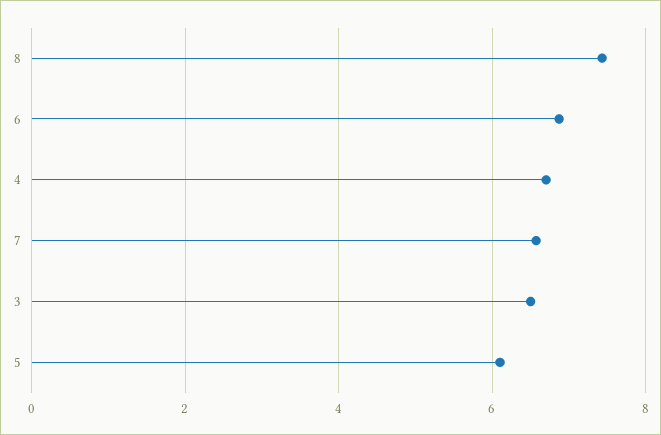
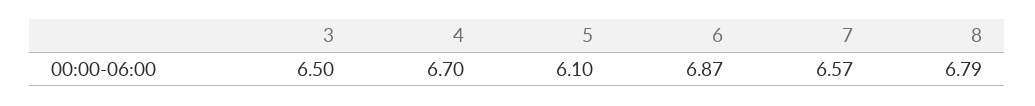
8: 7.4 -> 6.79

